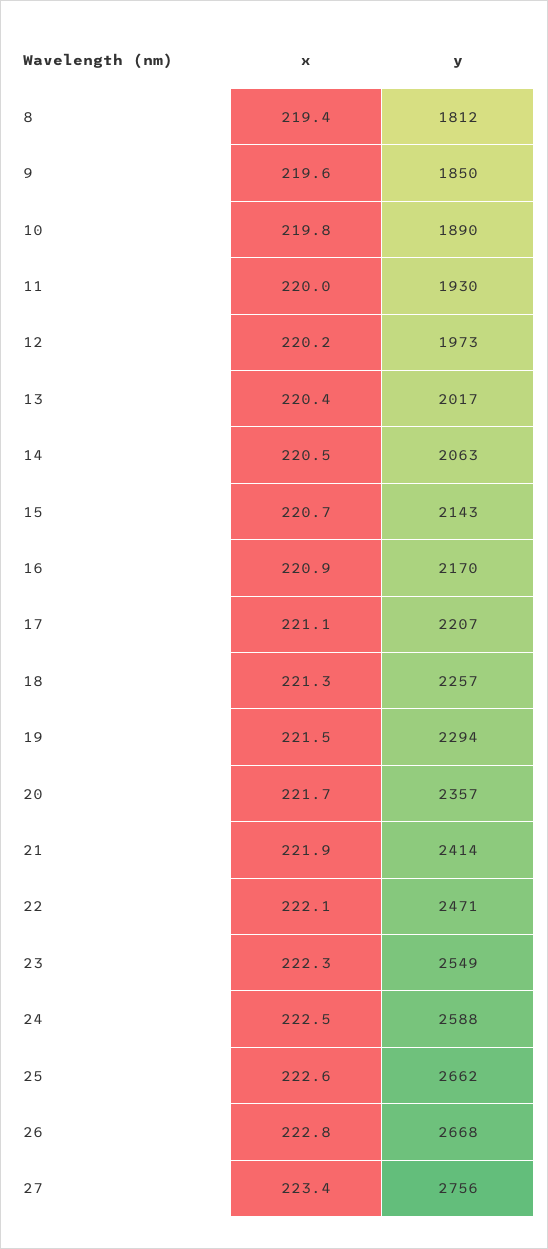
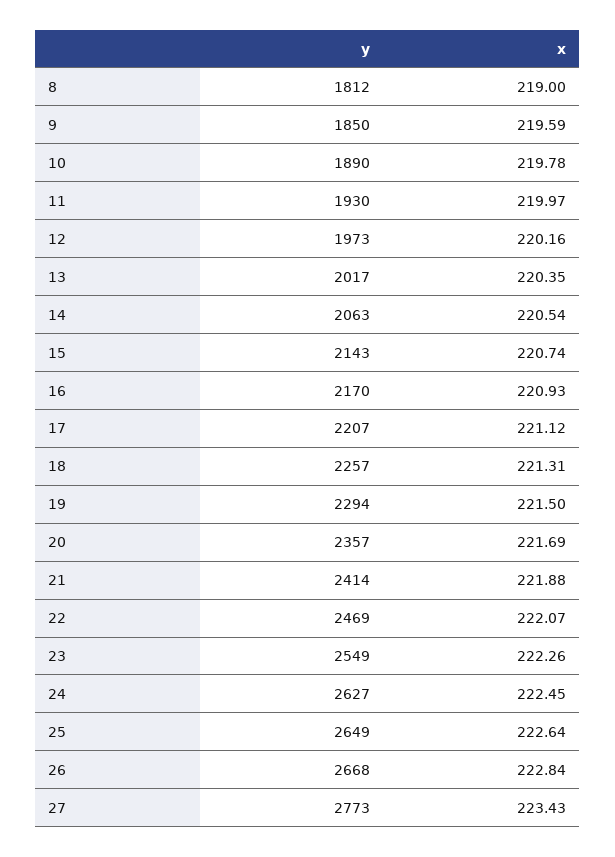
x, 8: 219.4 -> 219
y, 22: 2471 -> 2469
y, 24: 2588 -> 2627
y, 25: 2662 -> 2649
y, 27: 2756 -> 2773

